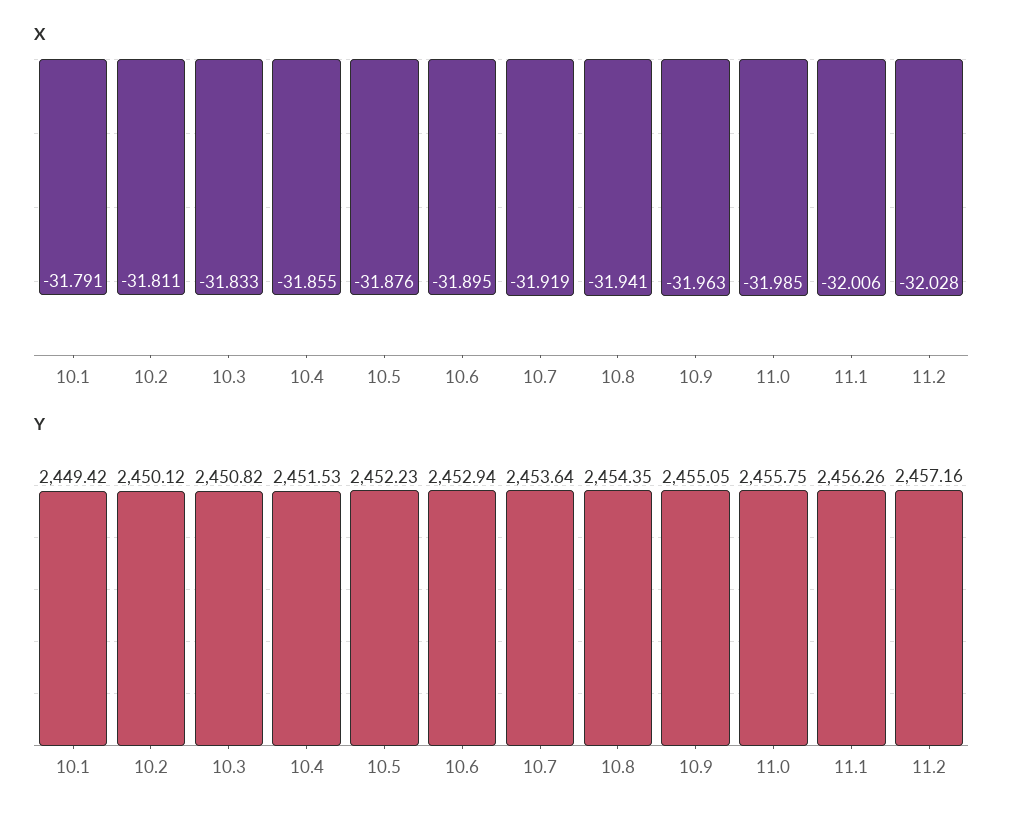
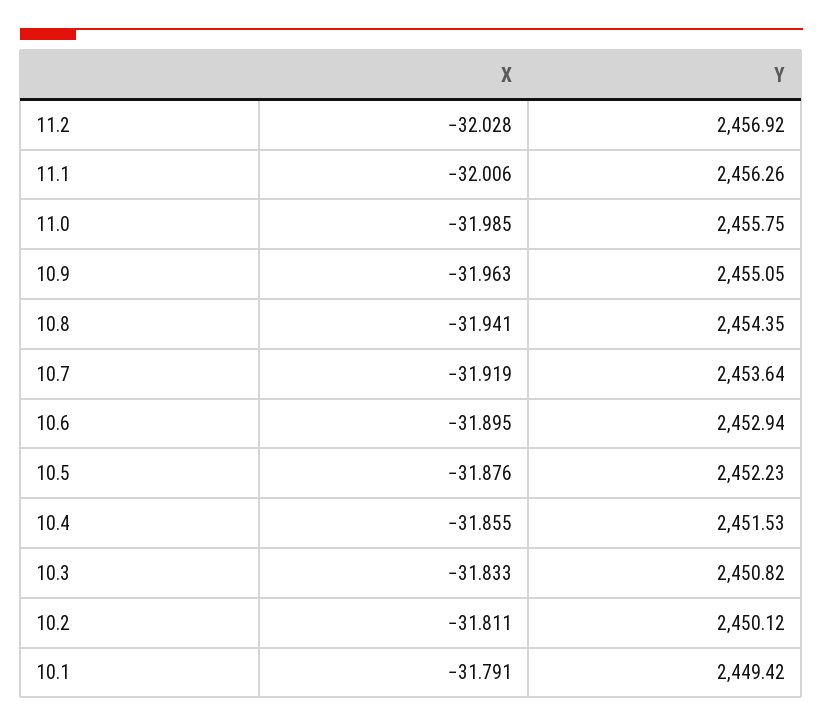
Y, 11.2: 2457.16 -> 2456.92

